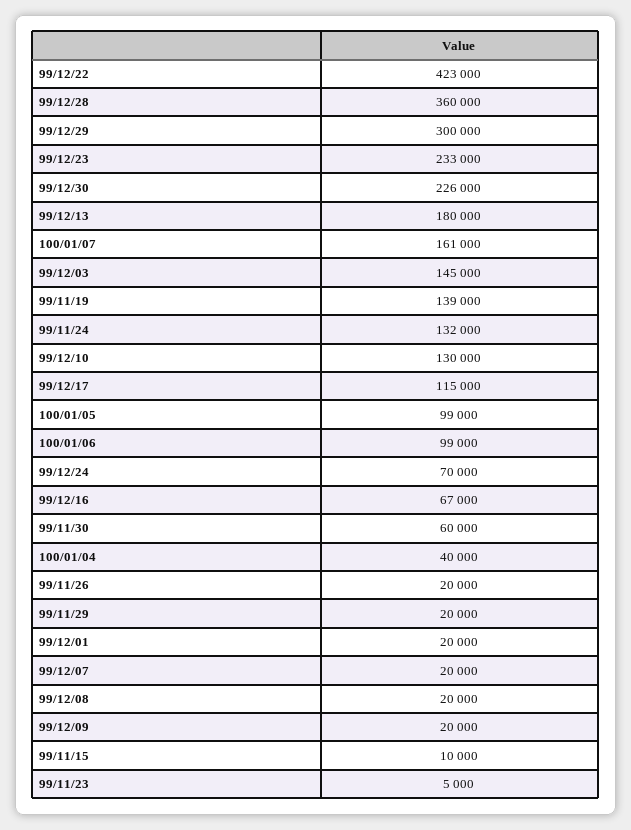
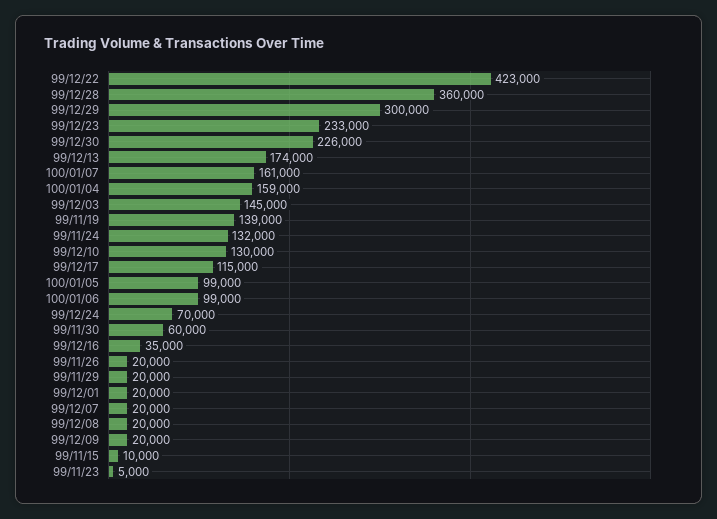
99/12/13: 180000 -> 174000
99/12/16: 67000 -> 35000
100/01/04: 40000 -> 159000

